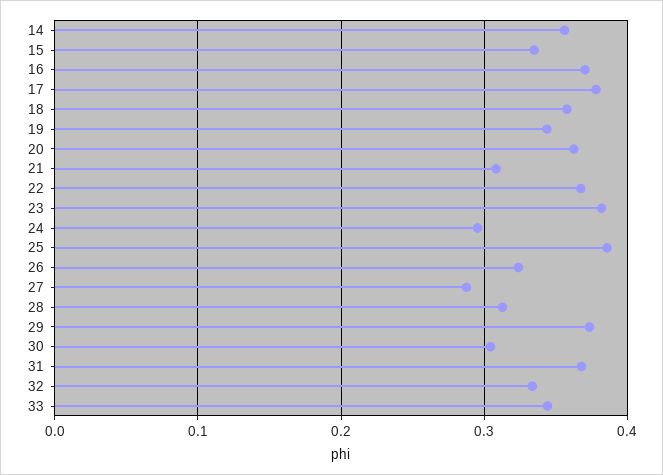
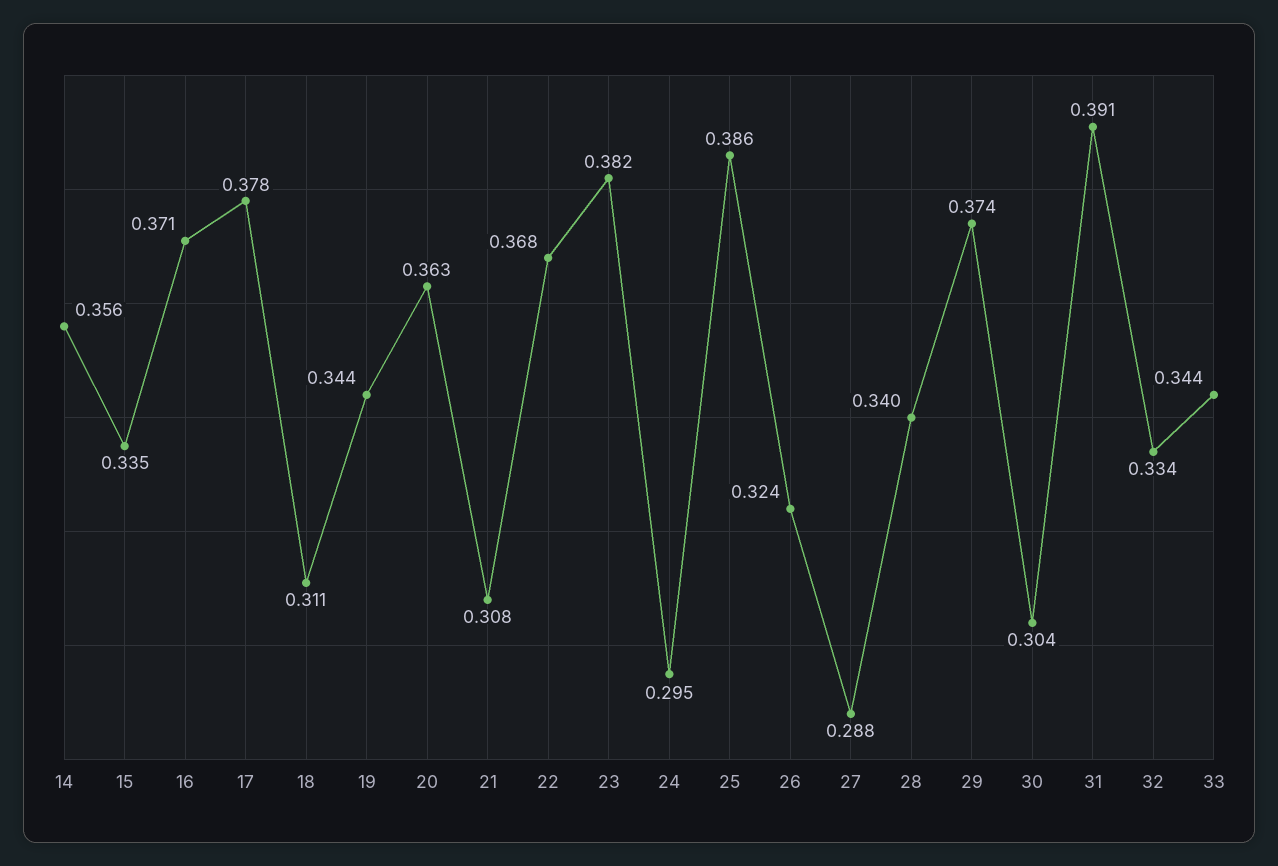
18: 0.36 -> 0.311
28: 0.31 -> 0.34
31: 0.37 -> 0.391

